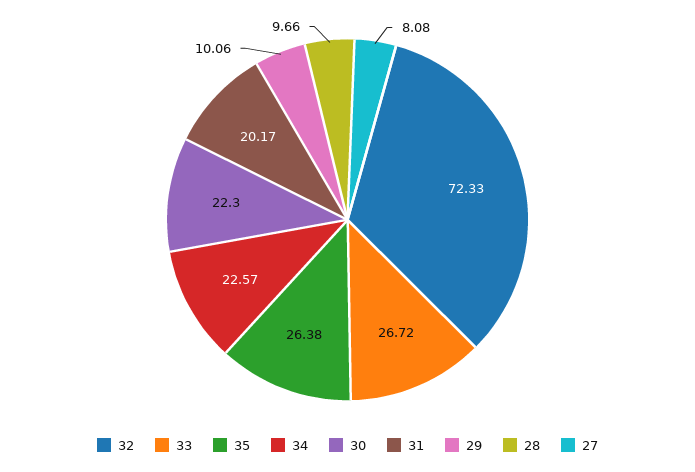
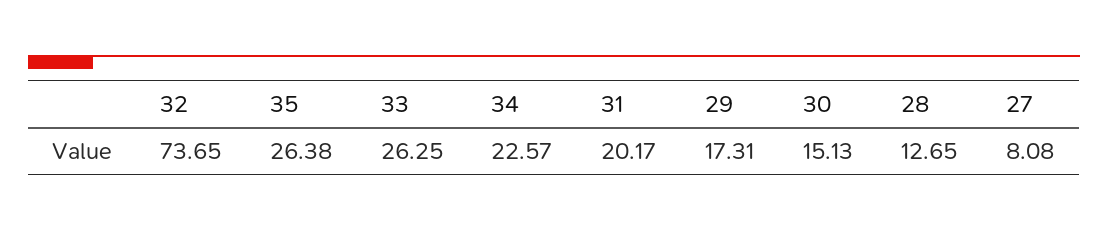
32: 72.33 -> 73.65
33: 26.72 -> 26.25
30: 22.3 -> 15.13
29: 10.06 -> 17.31
28: 9.66 -> 12.65

